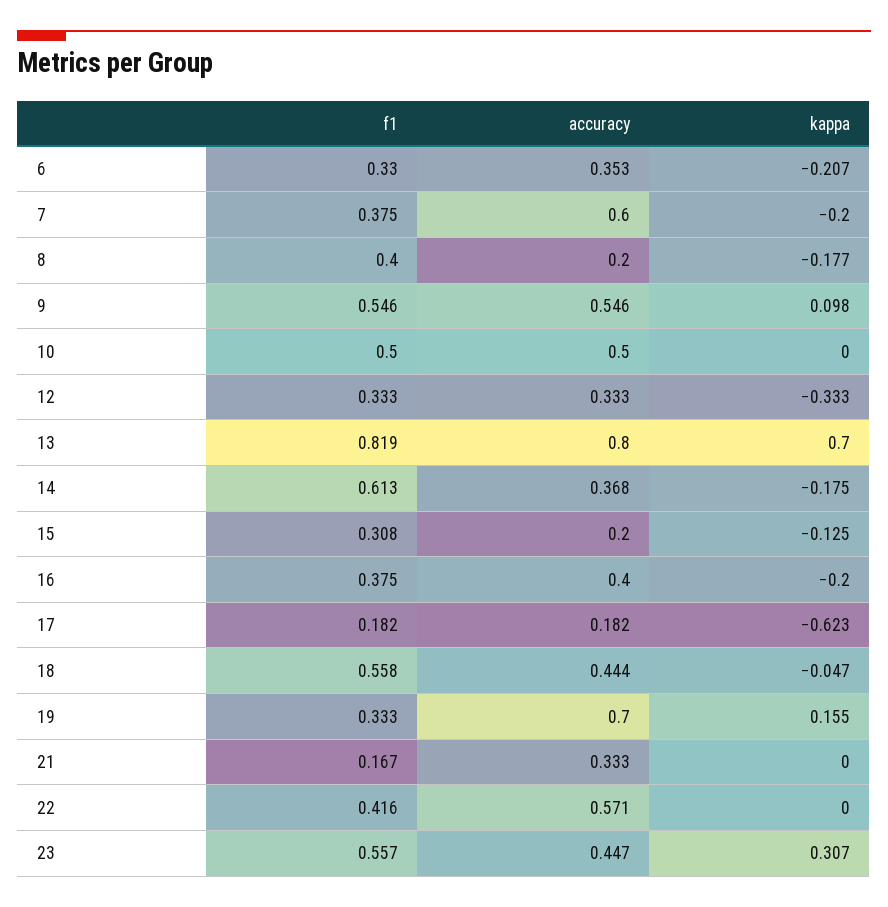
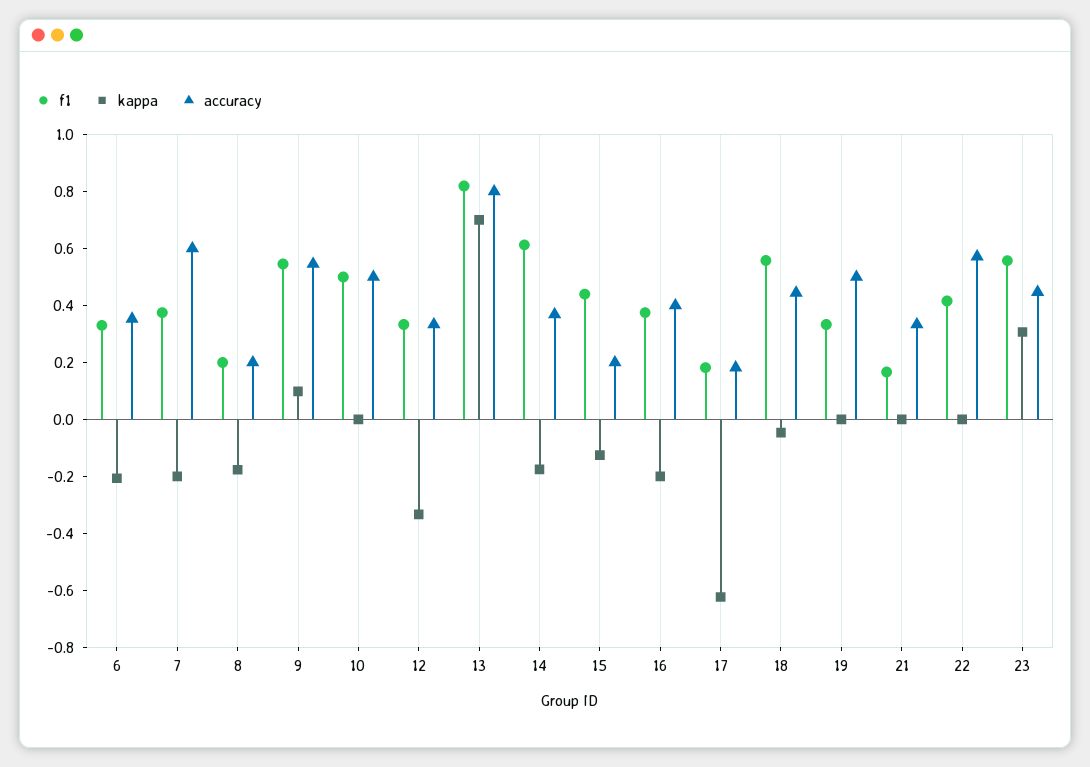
f1, 8: 0.4 -> 0.2
f1, 15: 0.308 -> 0.45
accuracy, 19: 0.7 -> 0.5
kappa, 19: 0.155 -> 0

